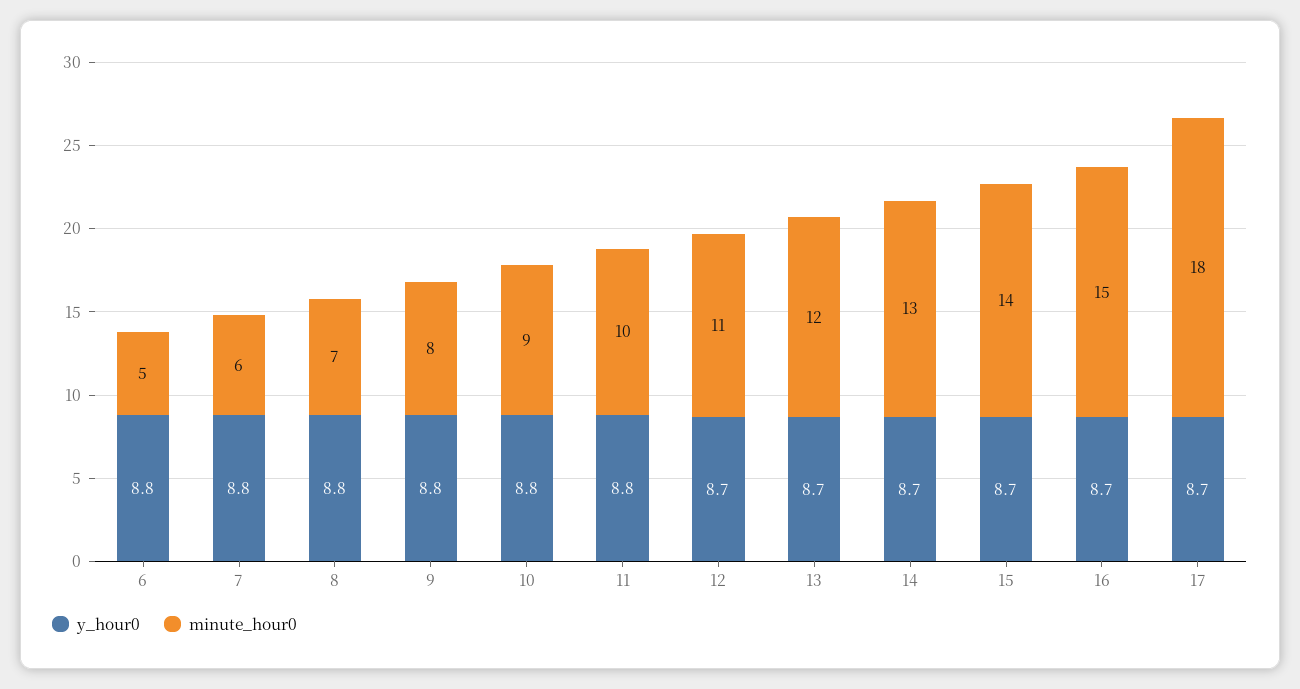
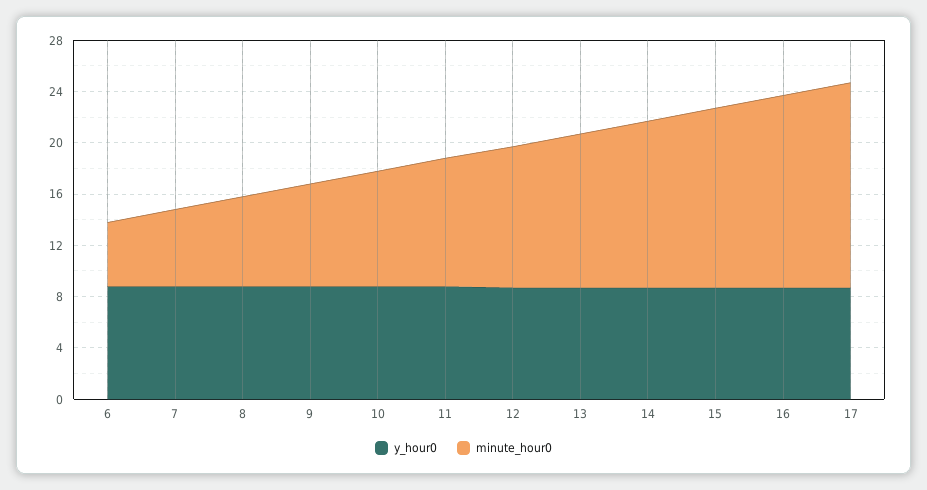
minute_hour0, 17: 18 -> 16

